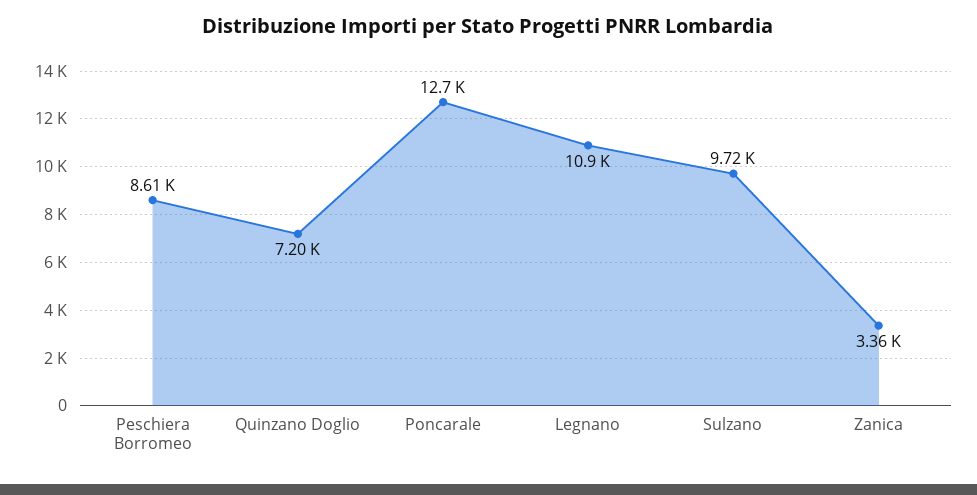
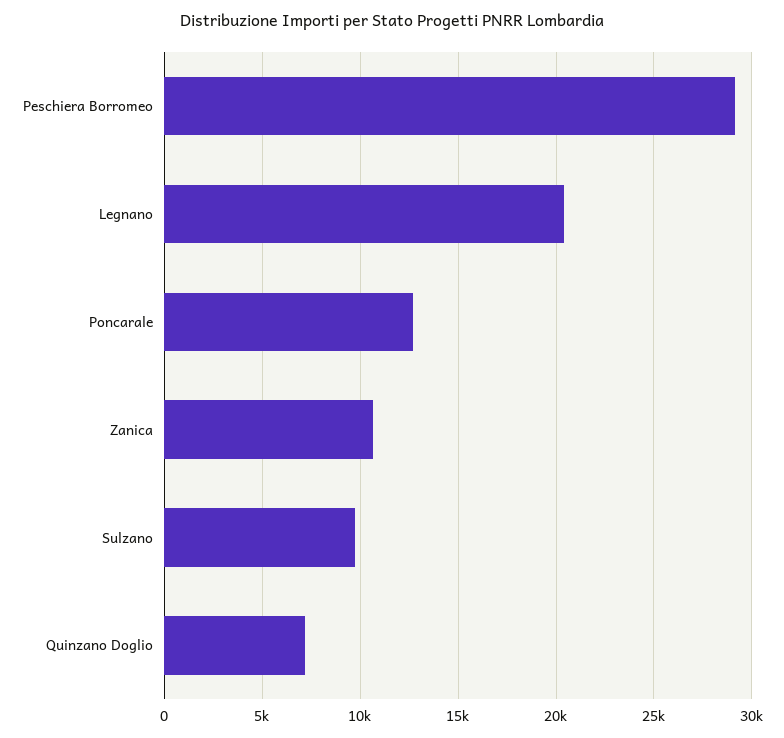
Peschiera Borromeo: 8610 -> 29000
Legnano: 10900 -> 20500
Zanica: 3360 -> 10500

